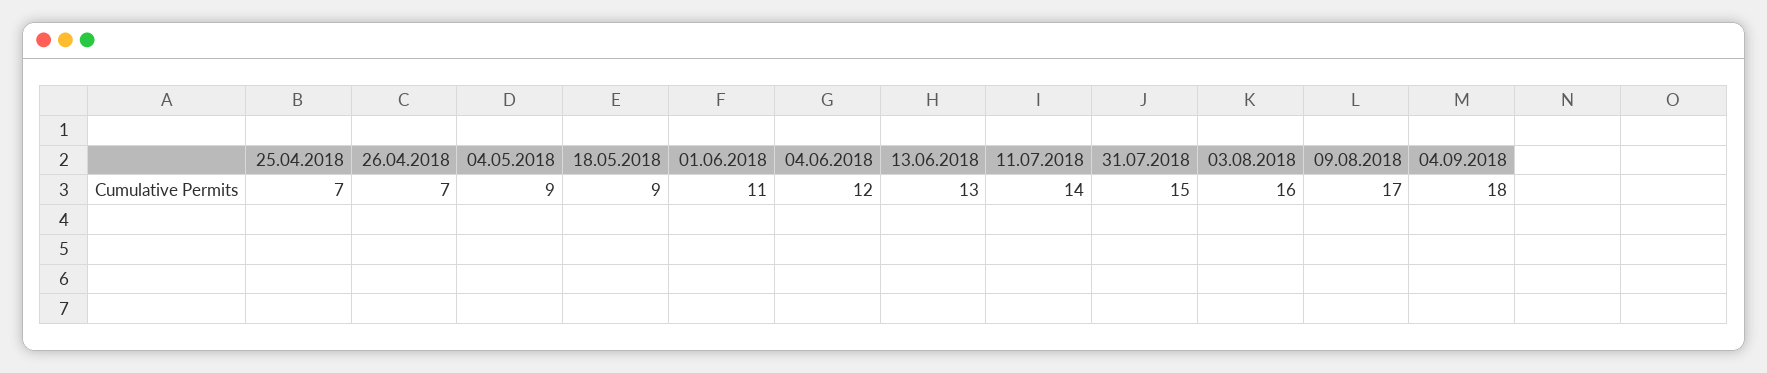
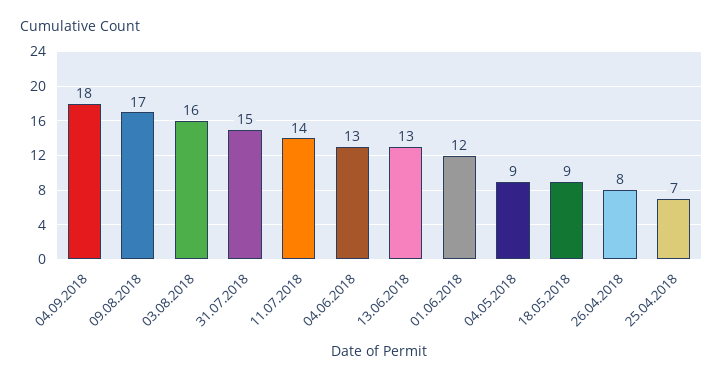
26.04.2018: 7 -> 8
01.06.2018: 11 -> 12
04.06.2018: 12 -> 13

